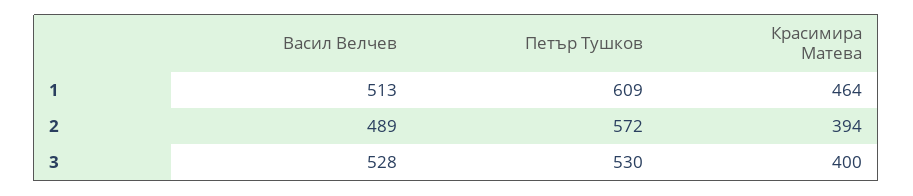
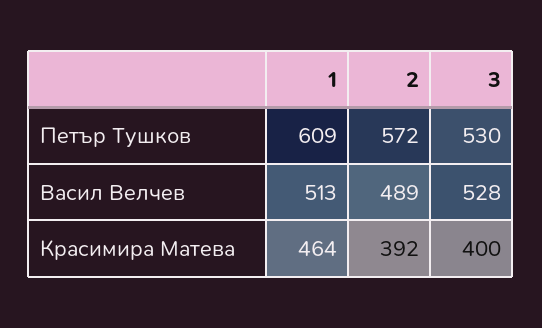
Красимира Матева, 2: 394 -> 392

